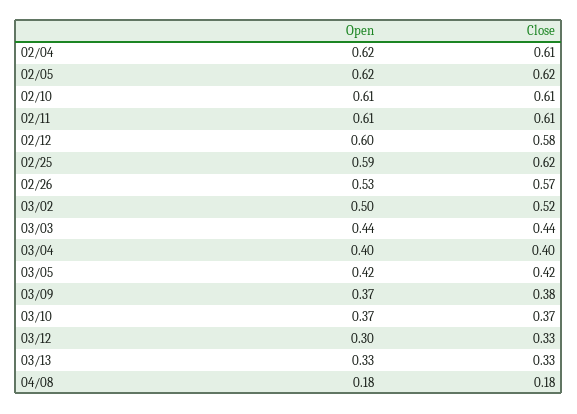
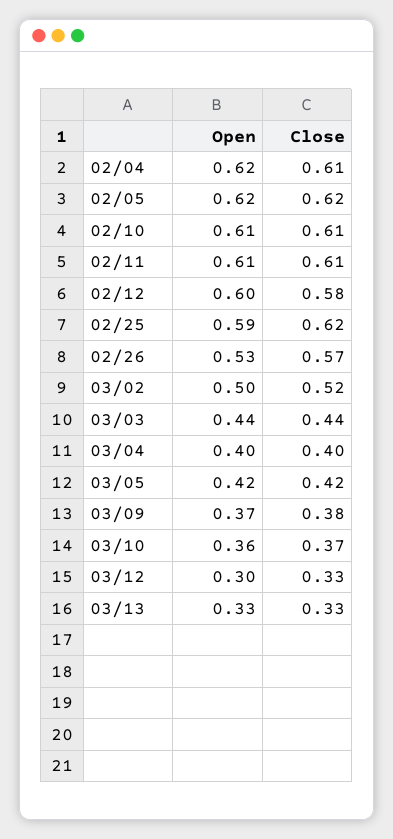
Open, 03/10: 0.37 -> 0.36
Open, 04/08: 0.18 -> none
Close, 04/08: 0.18 -> none

